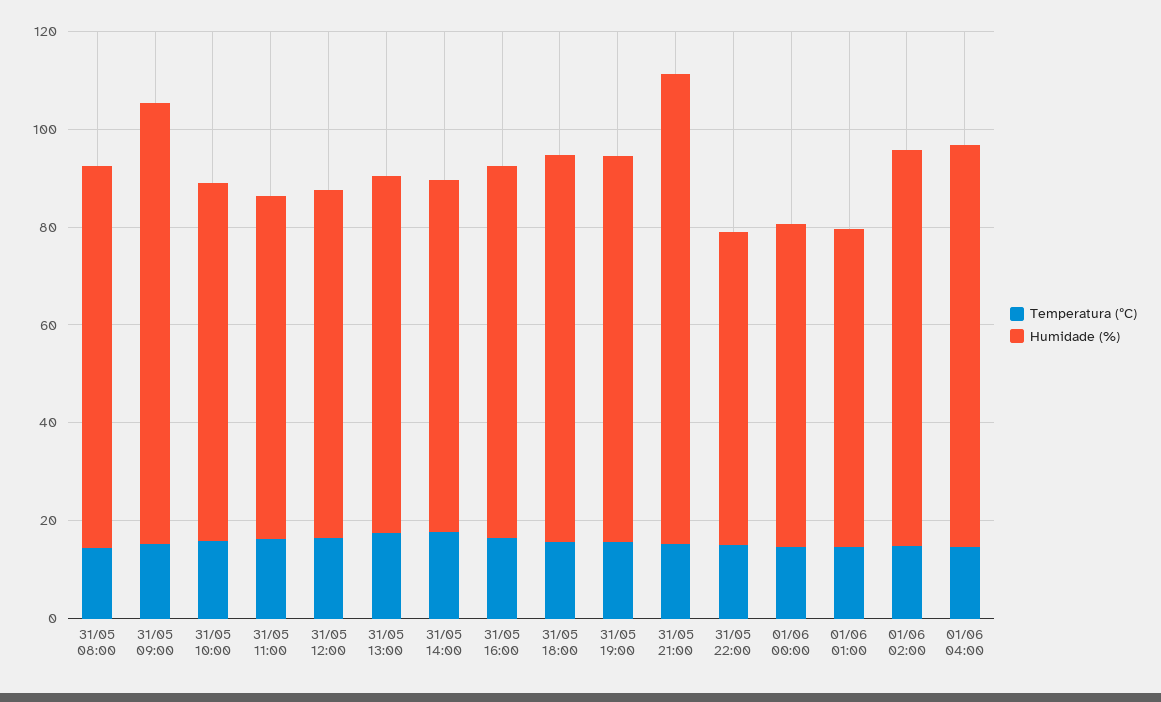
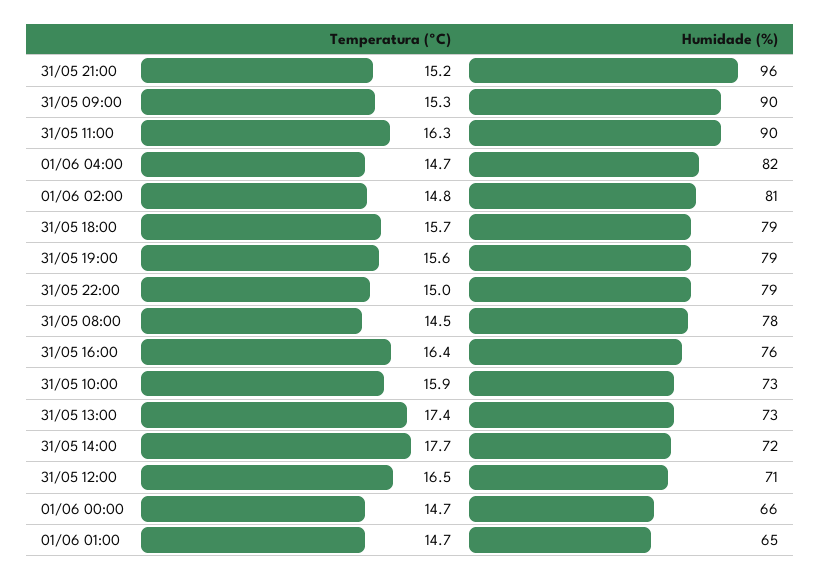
Humidade (%), 31/05 11:00: 70 -> 90
Humidade (%), 31/05 22:00: 65 -> 79

